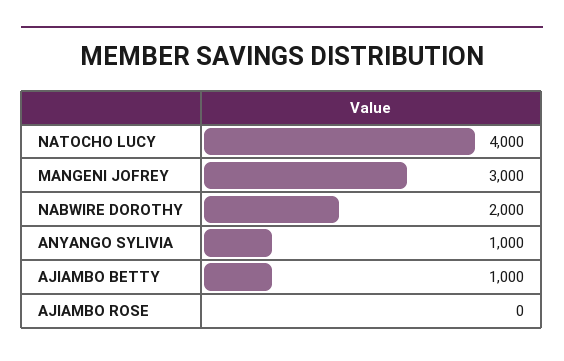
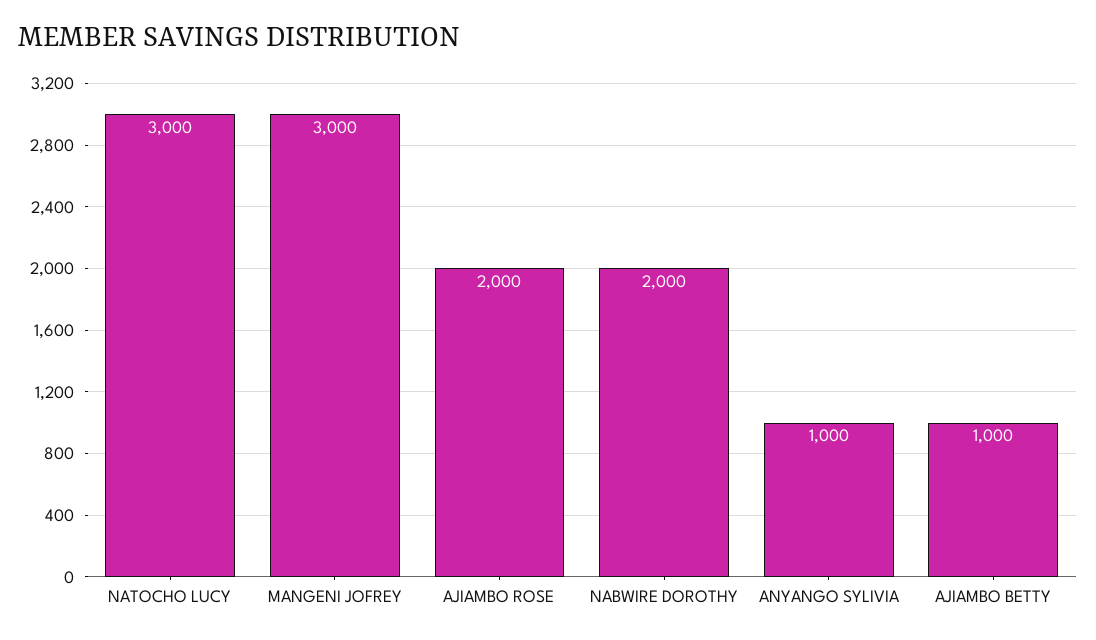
NATOCHO LUCY: 4000 -> 3000
AJIAMBO ROSE: 0 -> 2000

